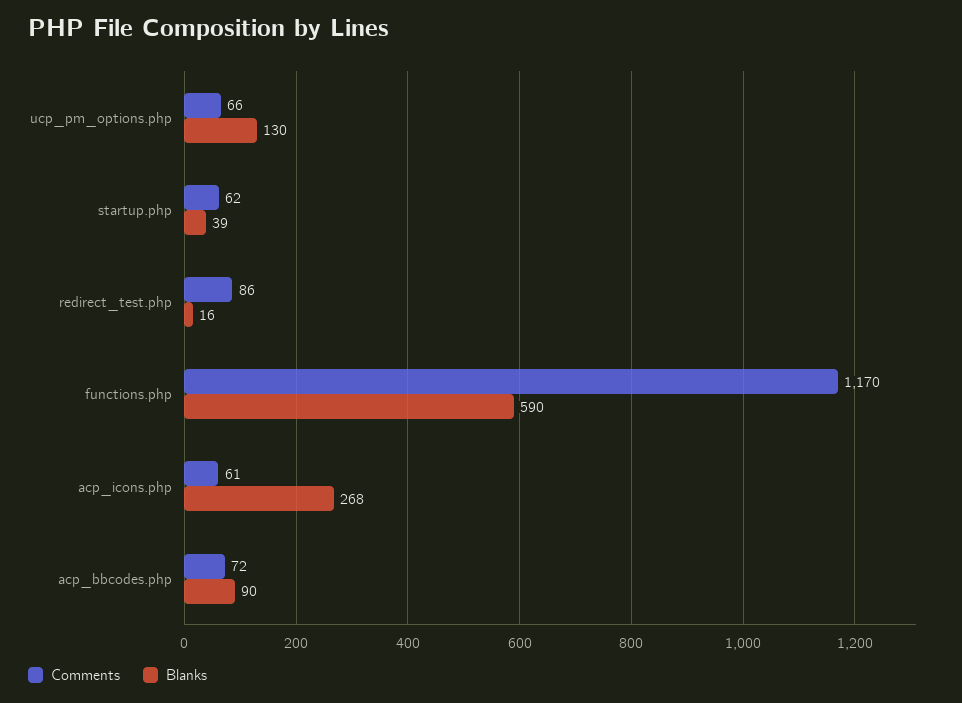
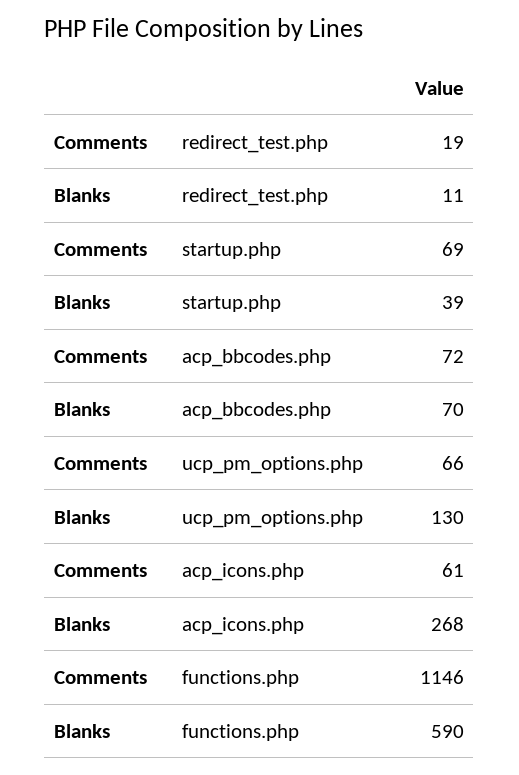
Comments, startup.php: 62 -> 69
Comments, redirect_test.php: 86 -> 19
Blanks, redirect_test.php: 16 -> 11
Comments, functions.php: 1170 -> 1146
Blanks, acp_bbcodes.php: 90 -> 70

